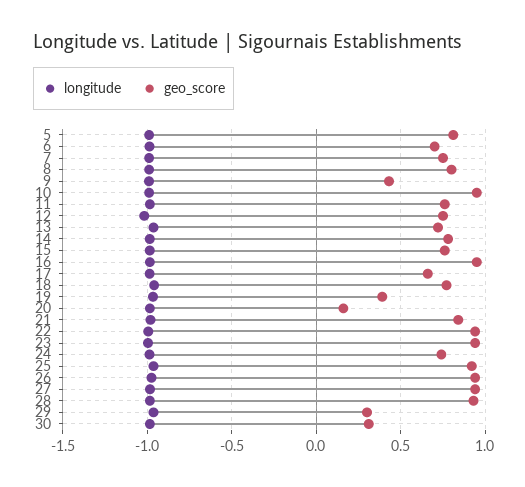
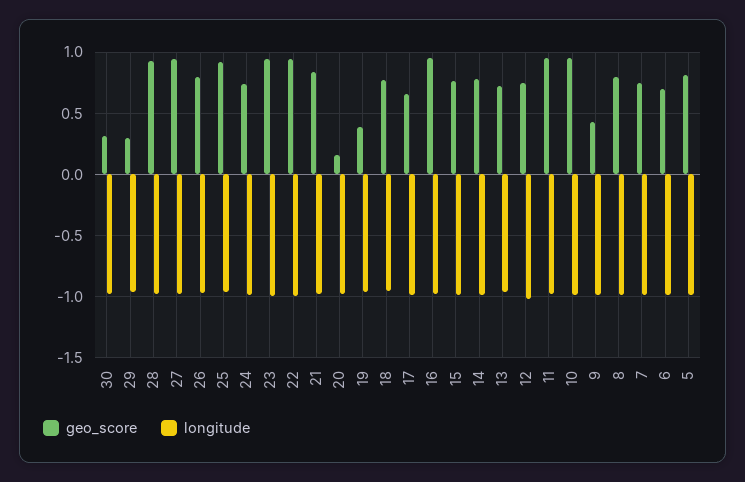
geo_score, 11: 0.75 -> 0.95
geo_score, 26: 0.95 -> 0.8

